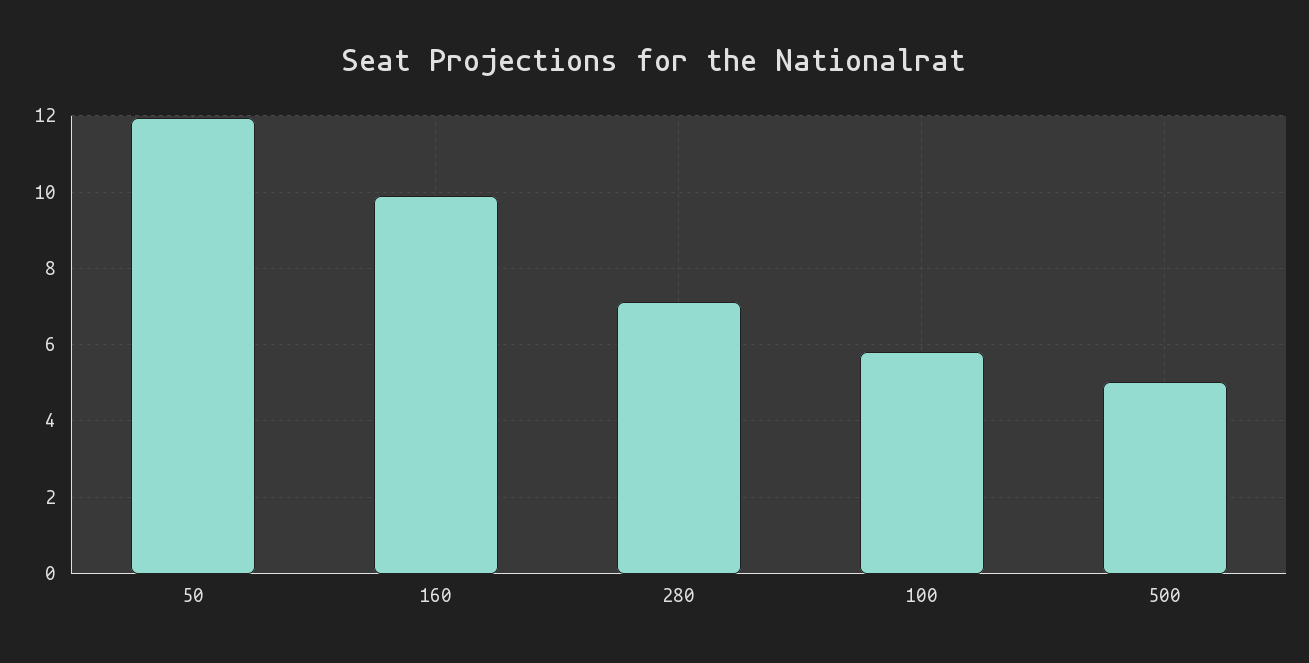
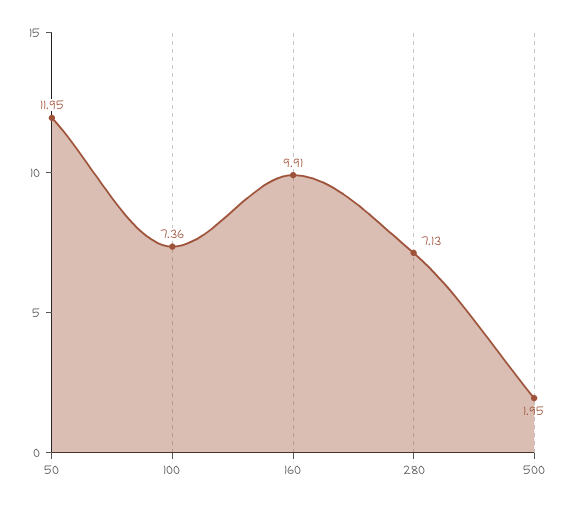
100: 5.8 -> 7.36
500: 5 -> 1.95

